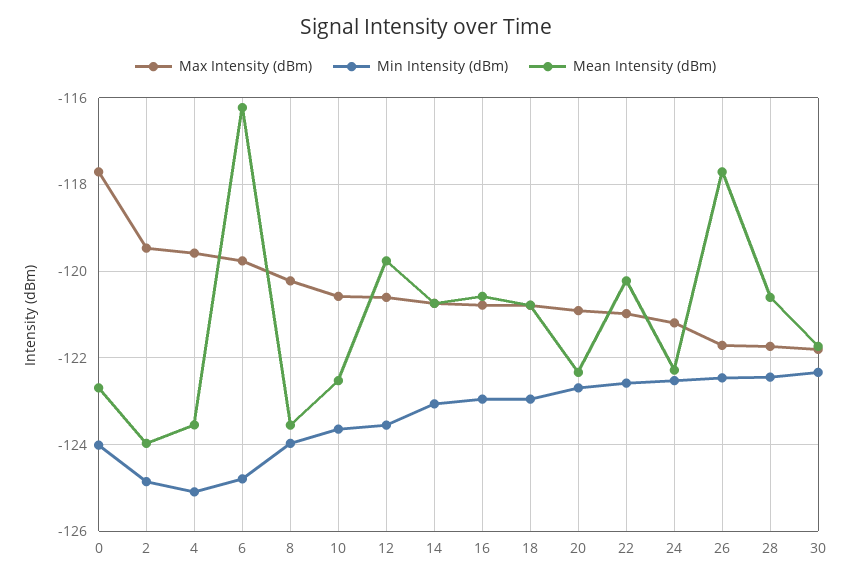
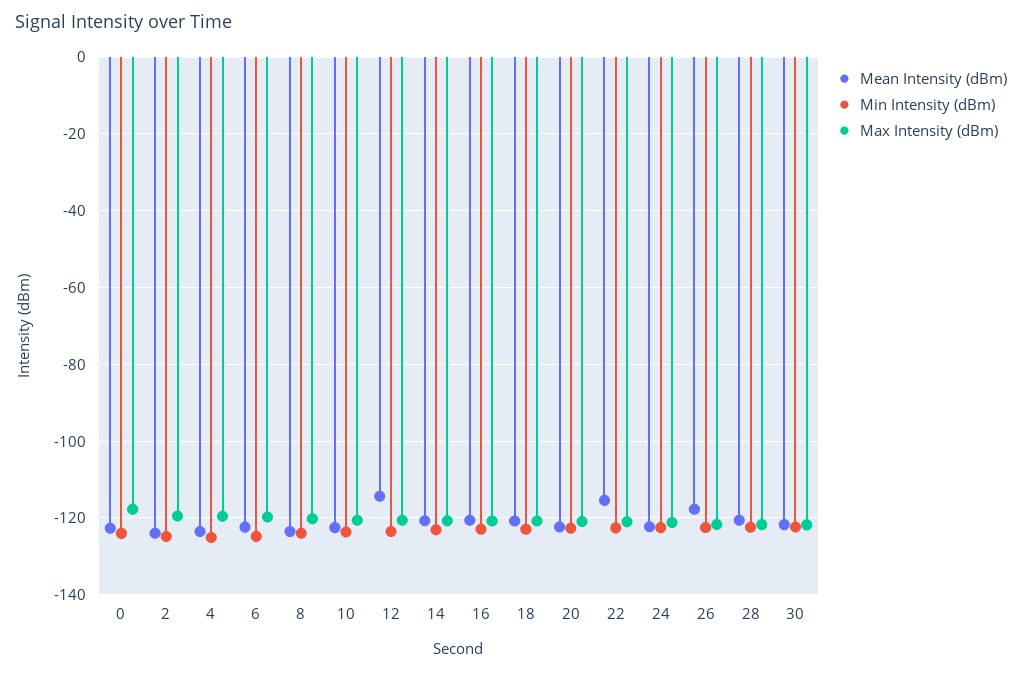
Mean Intensity (dBm), 6: -116.2 -> -122
Mean Intensity (dBm), 12: -119.8 -> -114
Mean Intensity (dBm), 22: -120.2 -> -116

